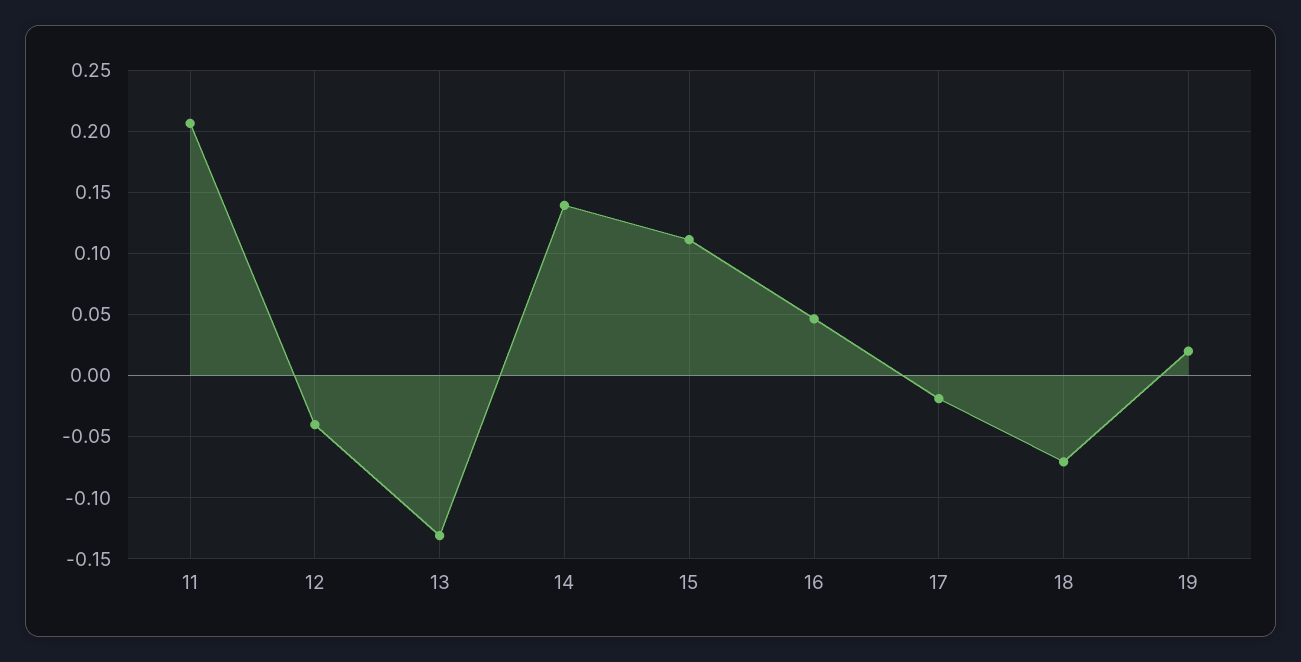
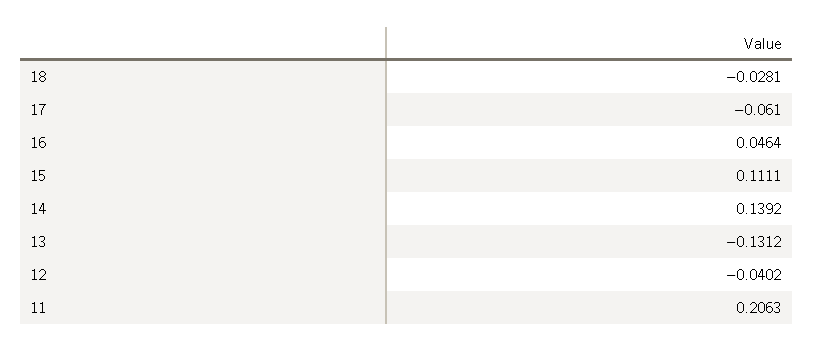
17: -0.02 -> -0.061
18: -0.07 -> -0.0281
19: 0.02 -> none

